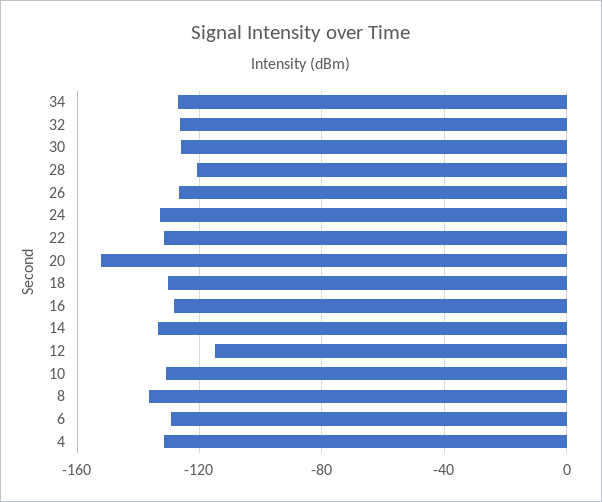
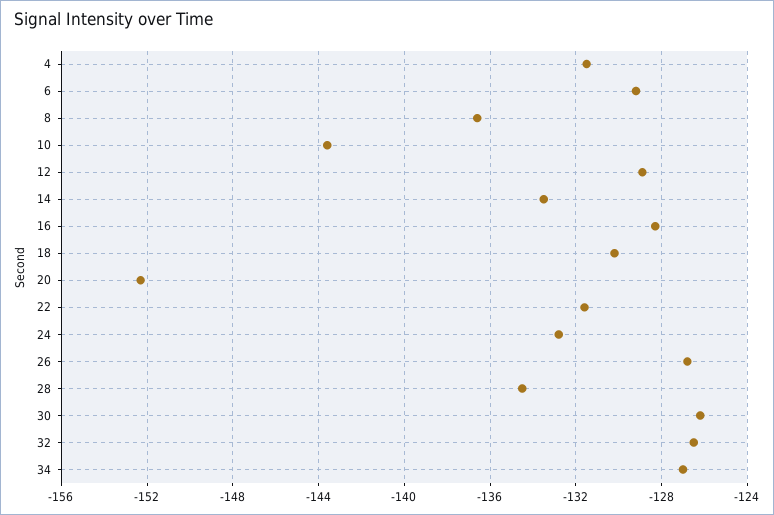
28: -120 -> -134.5
12: -115 -> -129
10: -130 -> -143.5

